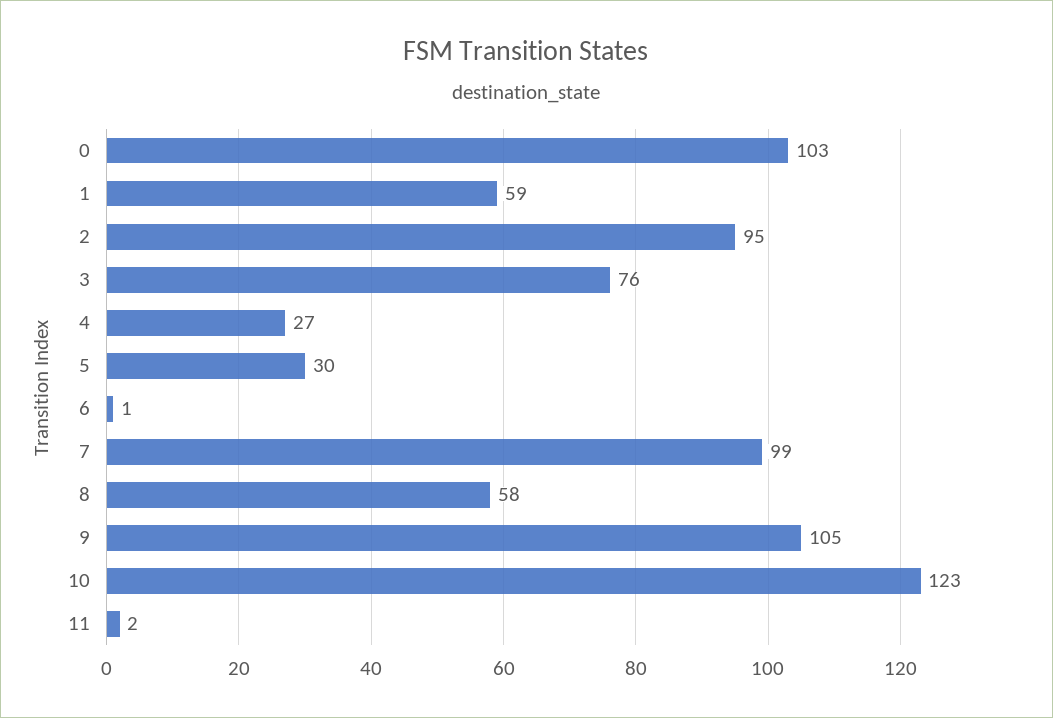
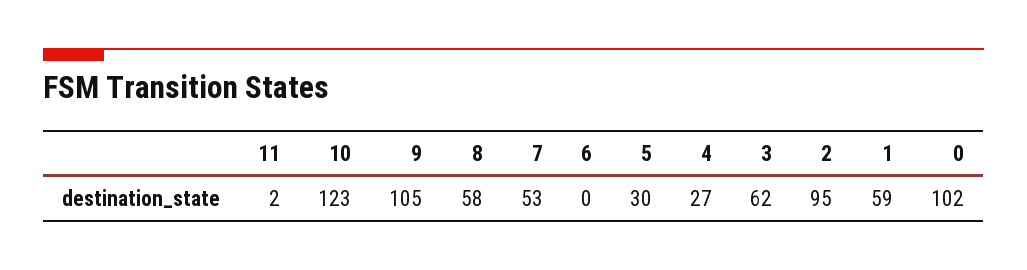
0: 103 -> 102
3: 76 -> 62
6: 1 -> 0
7: 99 -> 53

